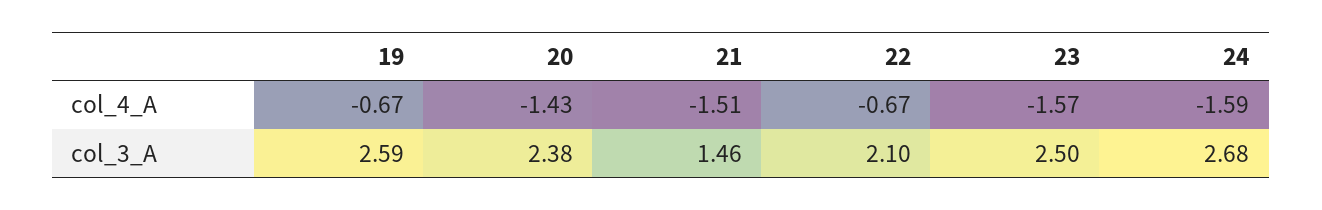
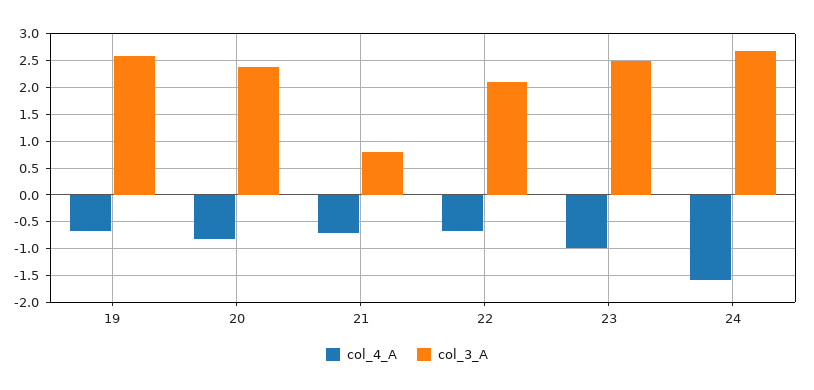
col_4_A, 20: -1.43 -> -0.75
col_4_A, 21: -1.51 -> -0.75
col_4_A, 23: -1.57 -> -1
col_3_A, 21: 1.46 -> 0.75

